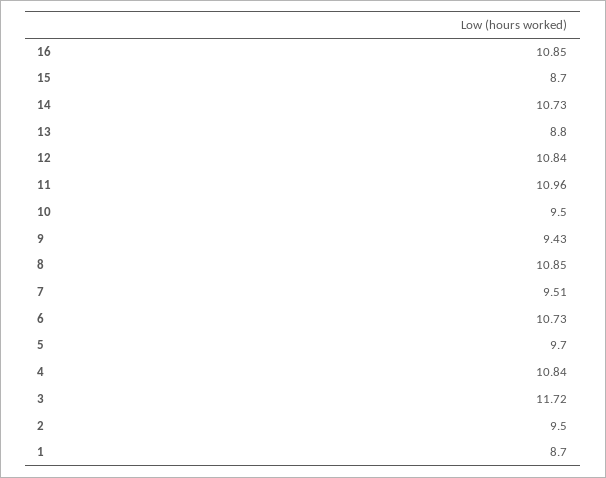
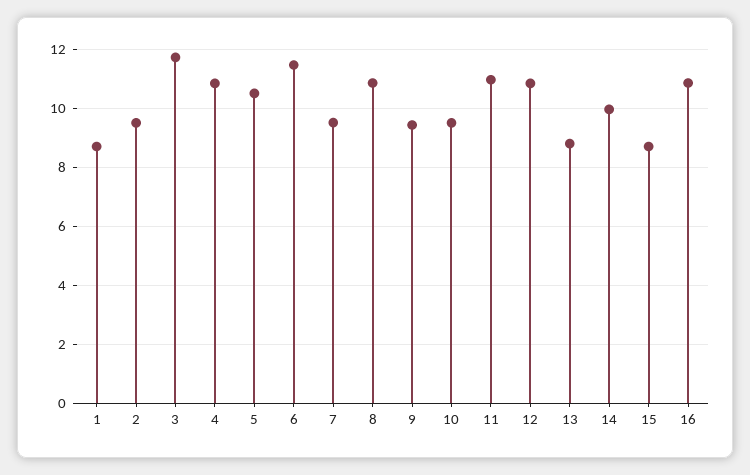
14: 10.73 -> 10
6: 10.73 -> 11.5
5: 9.7 -> 10.5

